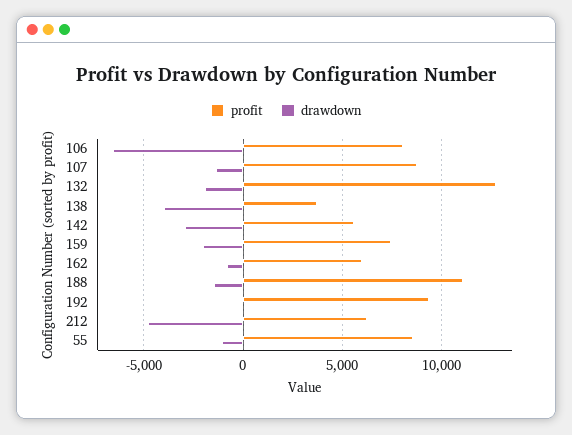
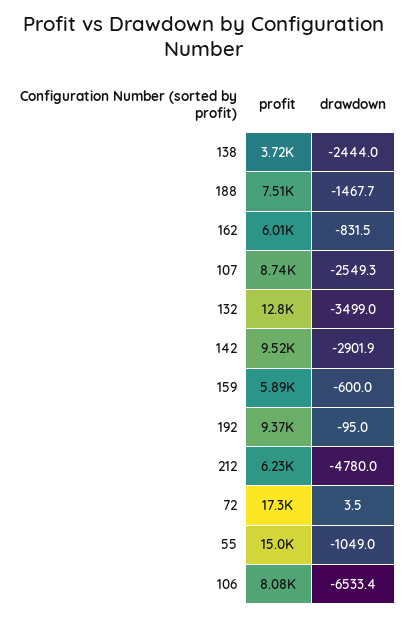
drawdown, 107: -1500 -> -2549.3
drawdown, 132: -2000 -> -3499
drawdown, 138: -4000 -> -2444
profit, 142: 5500 -> 9520
profit, 159: 7500 -> 5890
drawdown, 159: -2000 -> -600
profit, 188: 11000 -> 7510
profit, 55: 8500 -> 15000
profit, 72: none -> 17300
drawdown, 72: none -> 3.5

